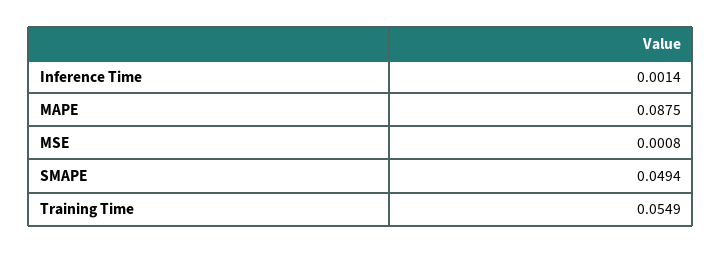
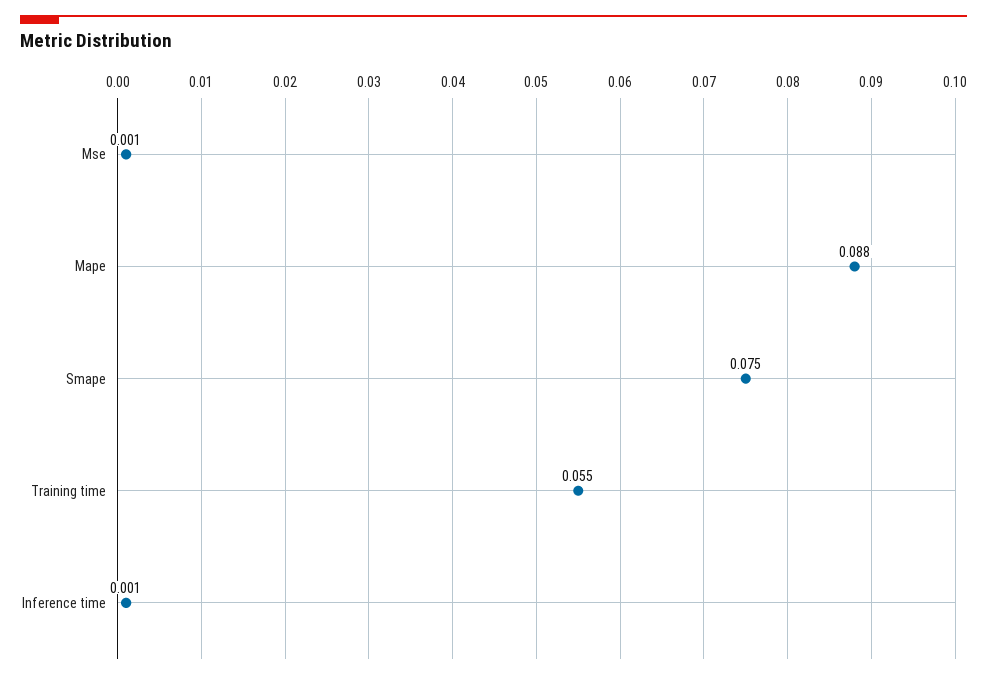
SMAPE: 0.0494 -> 0.075

